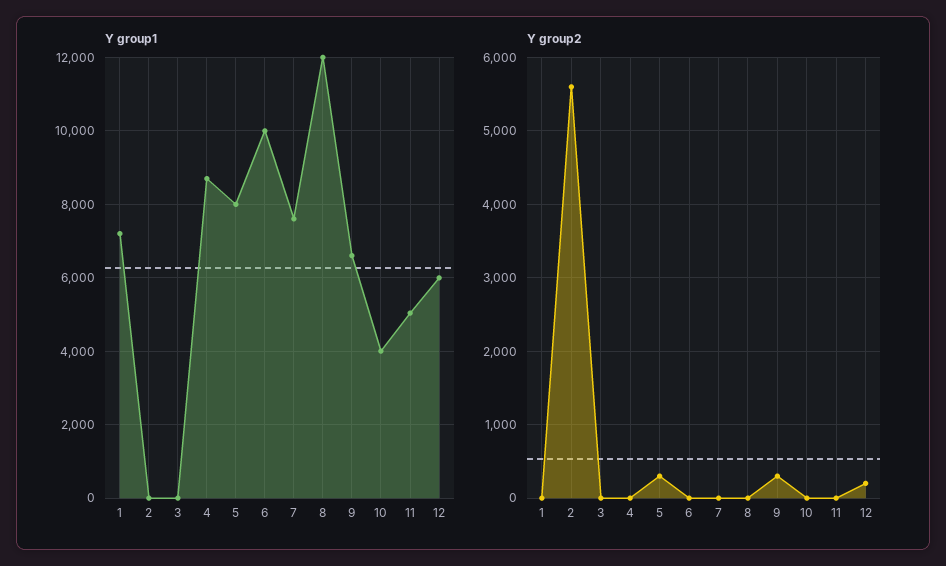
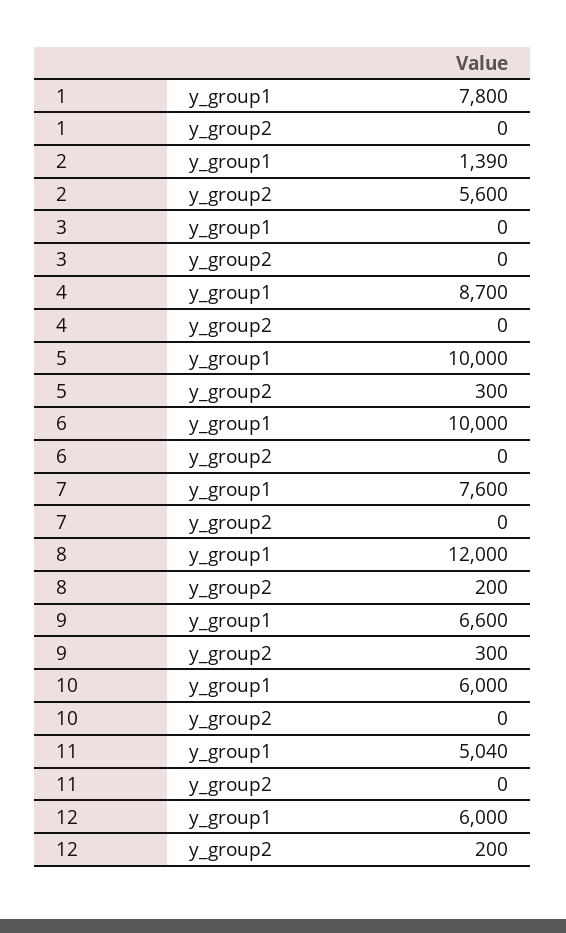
Y group1, 1: 7200 -> 7800
Y group1, 2: 0 -> 1390
Y group1, 5: 8000 -> 10000
Y group1, 10: 4000 -> 6000
Y group2, 8: 0 -> 200

